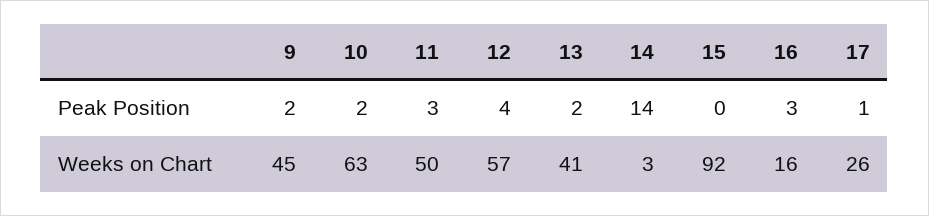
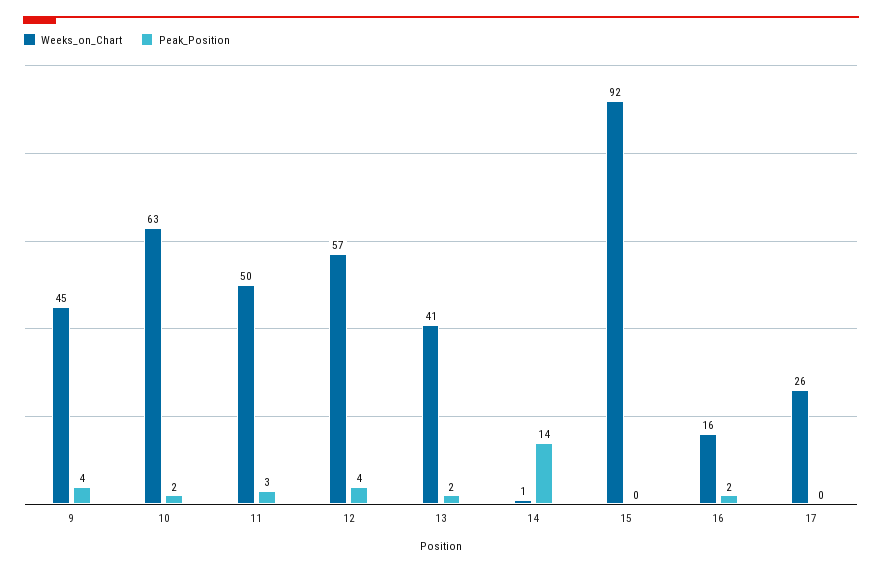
Peak Position, 9: 2 -> 4
Peak Position, 16: 3 -> 2
Peak Position, 17: 1 -> 0
Weeks on Chart, 14: 3 -> 1

